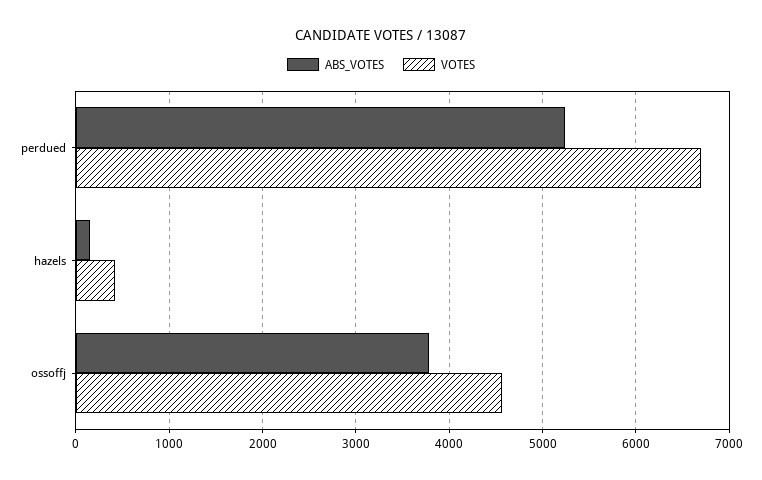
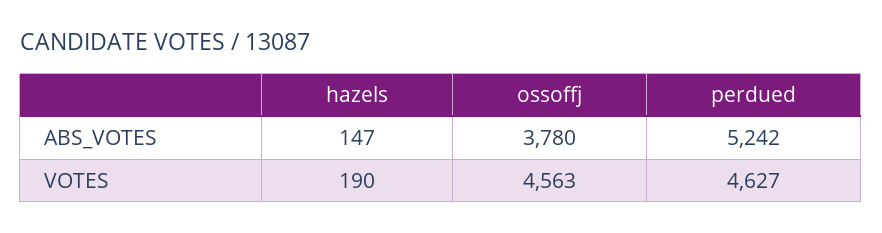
VOTES, perdued: 6700 -> 4627
VOTES, hazels: 400 -> 190

